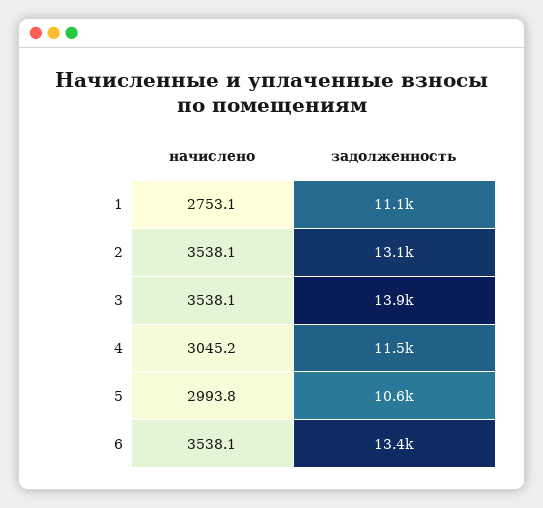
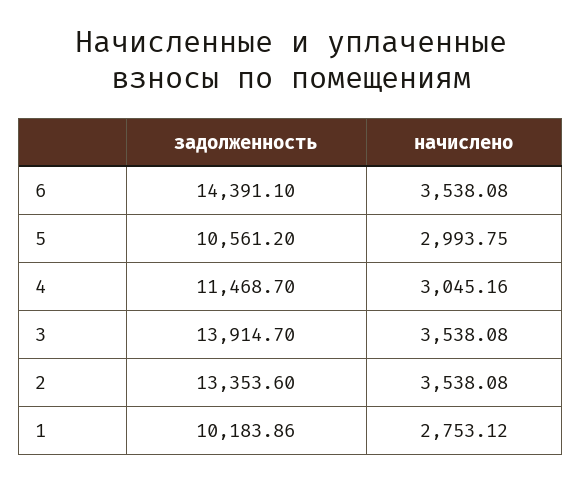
задолженность, 1: 11100 -> 10183.86
задолженность, 2: 13100 -> 13353.6
задолженность, 6: 13400 -> 14391.1

